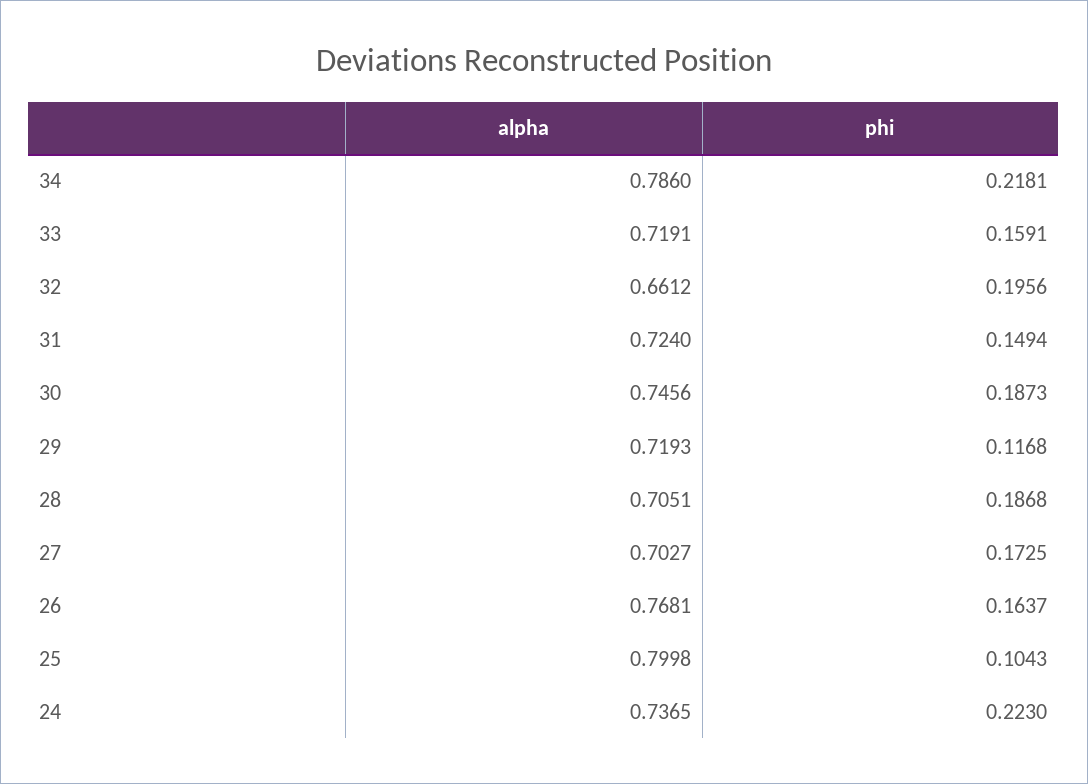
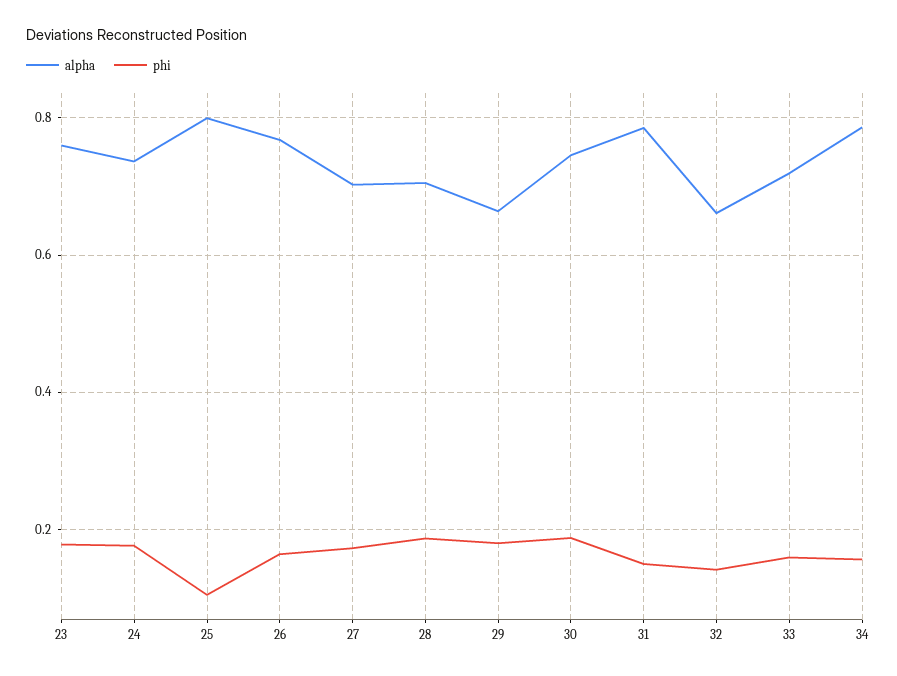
phi, 34: 0.2181 -> 0.16
phi, 32: 0.1956 -> 0.14
alpha, 31: 0.724 -> 0.78
alpha, 29: 0.7193 -> 0.66
phi, 29: 0.1168 -> 0.18
phi, 24: 0.223 -> 0.18
alpha, 23: none -> 0.76
phi, 23: none -> 0.18

